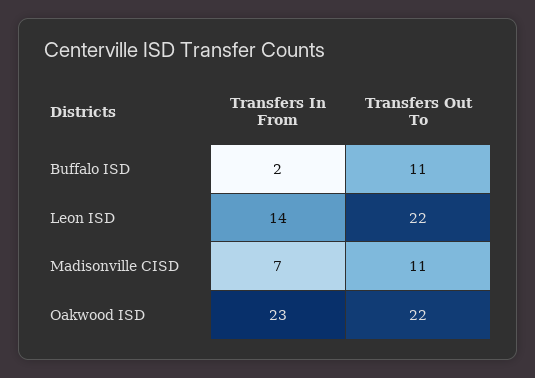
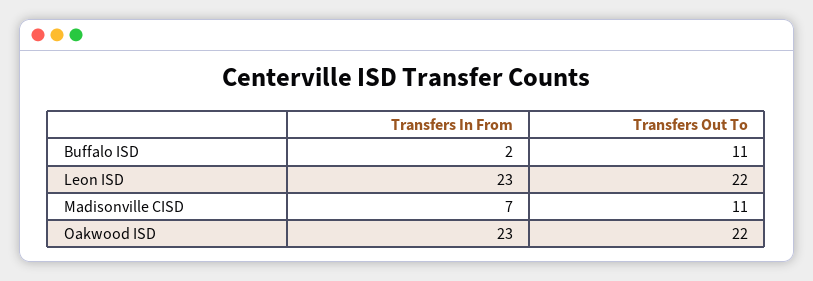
Transfers In From, Leon ISD: 14 -> 23

